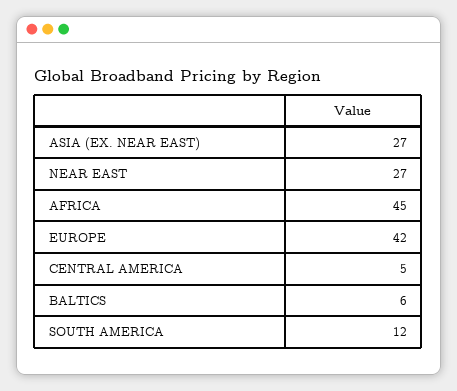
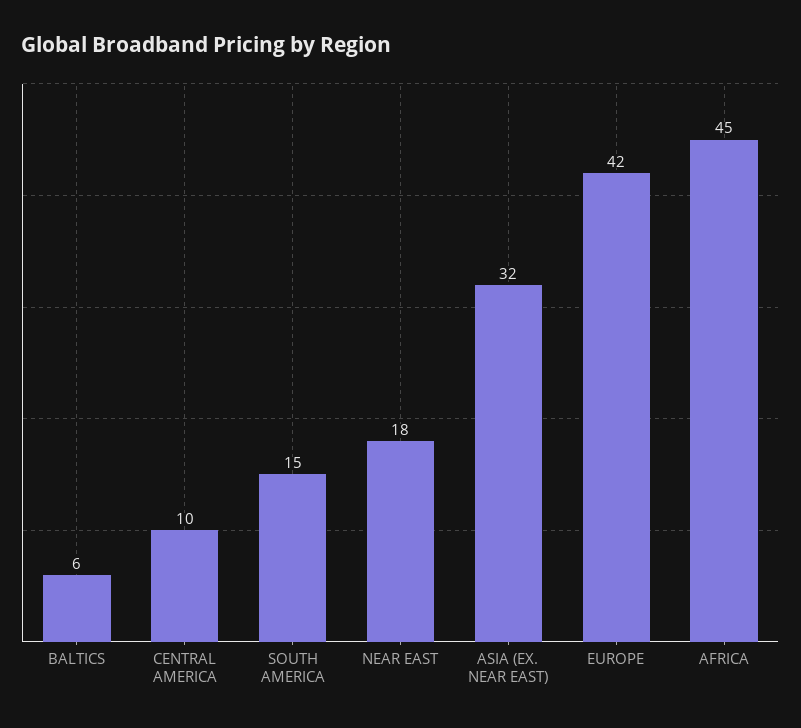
ASIA (EX. NEAR EAST): 27 -> 32
NEAR EAST: 27 -> 18
CENTRAL AMERICA: 5 -> 10
SOUTH AMERICA: 12 -> 15

